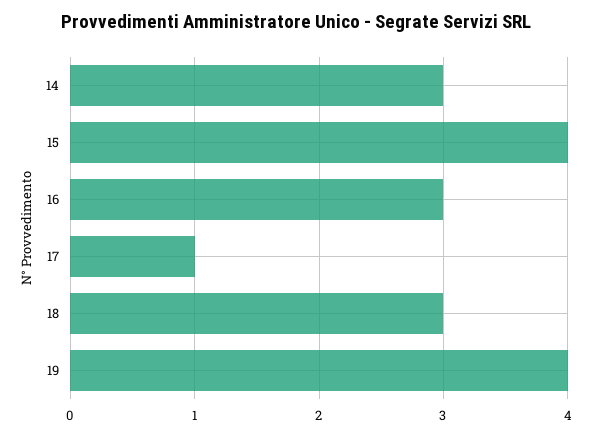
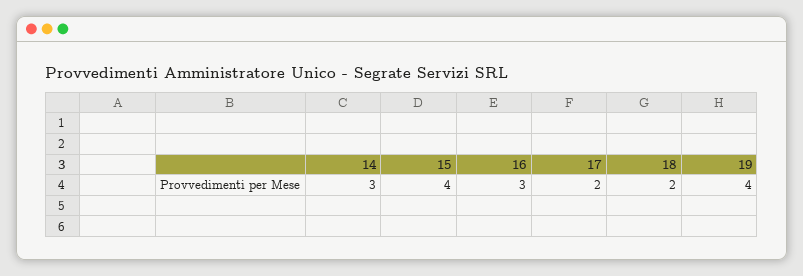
17: 1 -> 2
18: 3 -> 2

